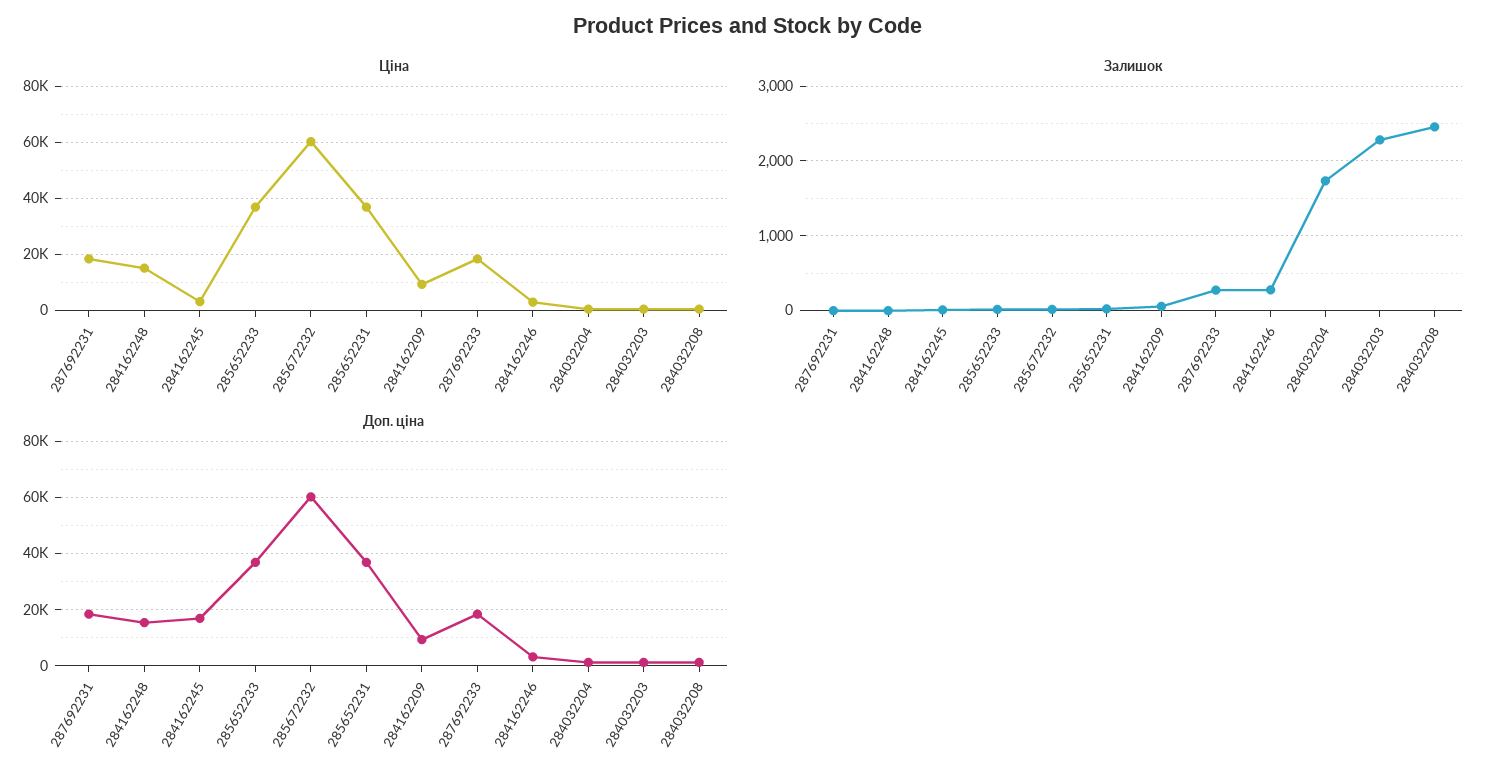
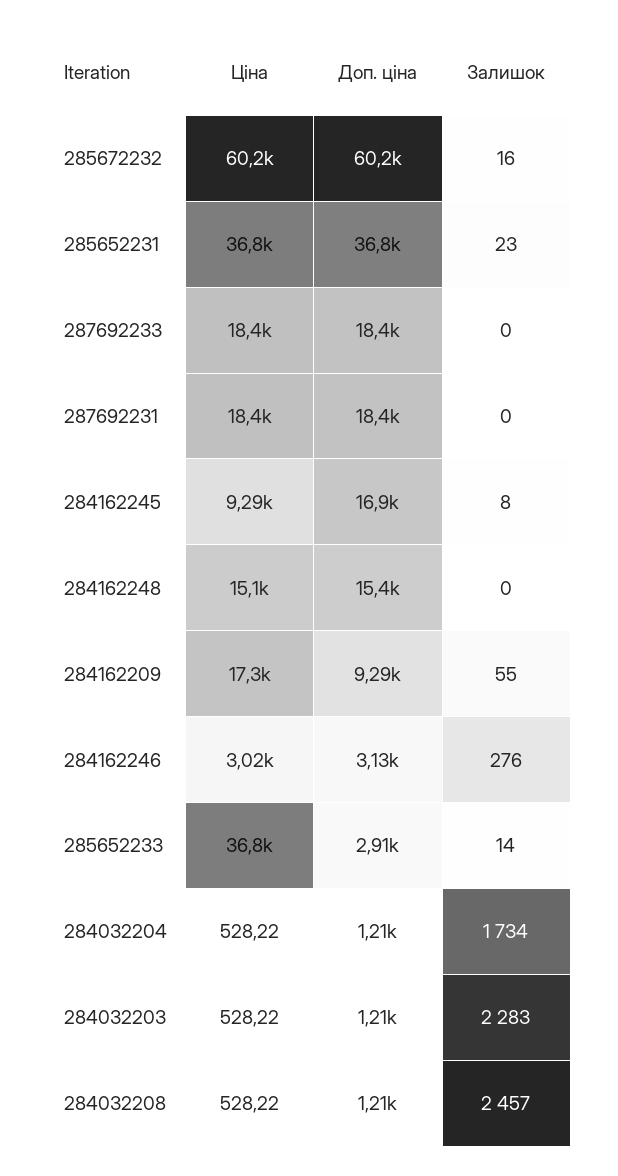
Ціна, 284162245: 2500 -> 9290
Ціна, 284162209: 10000 -> 17300
Залишок, 287692233: 300 -> 0
Доп. ціна, 285652233: 37500 -> 2910

